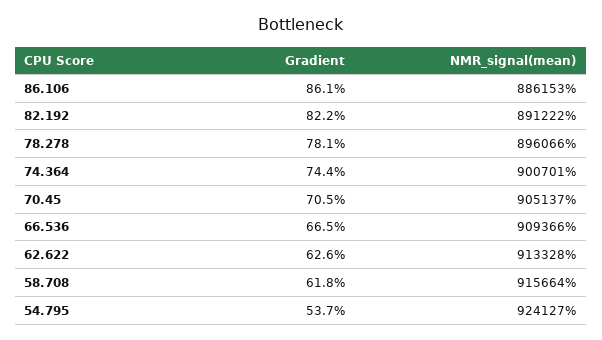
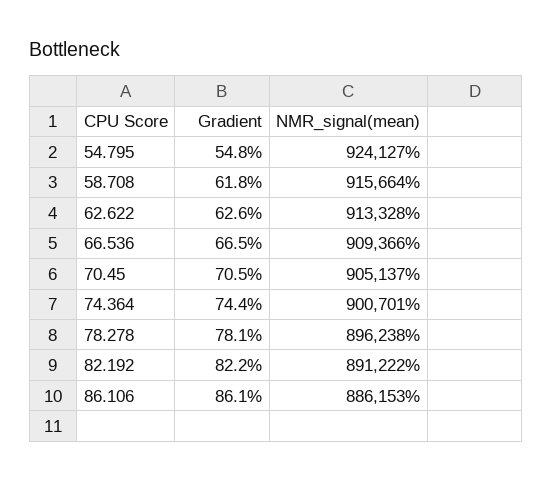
NMR_signal(mean), 78.278: 896066 -> 896238
Gradient, 54.795: 53.7 -> 54.8

